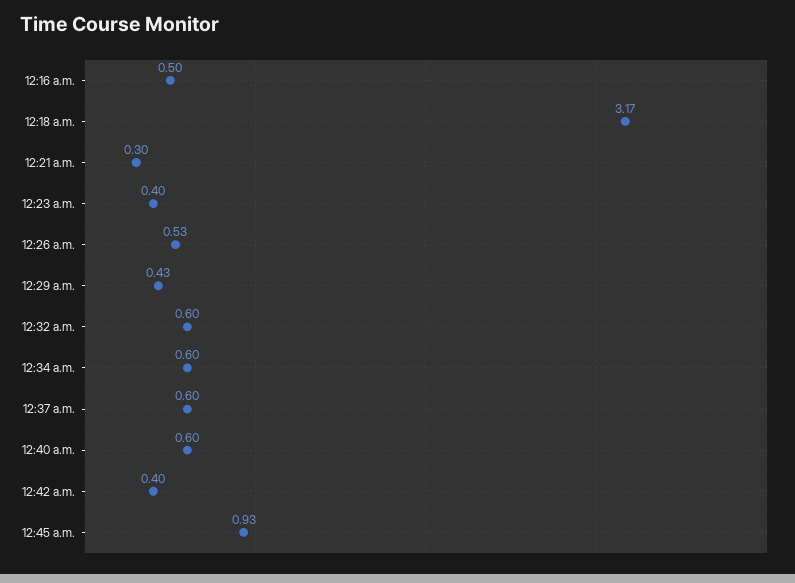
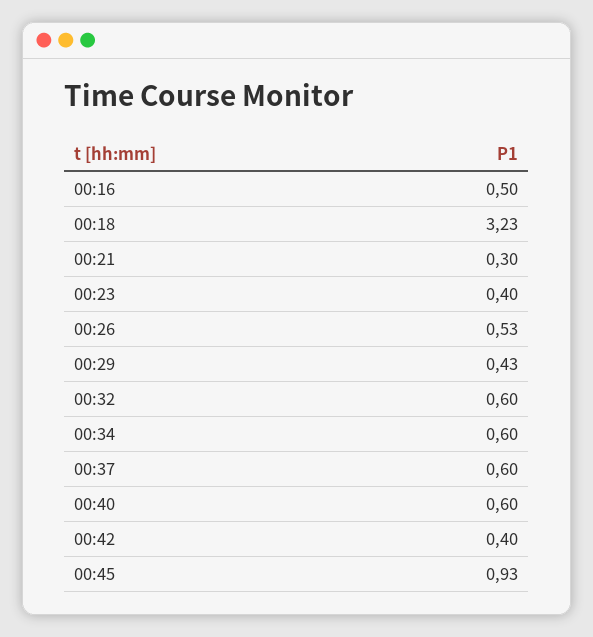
12:18 a.m.: 3.17 -> 3.23

